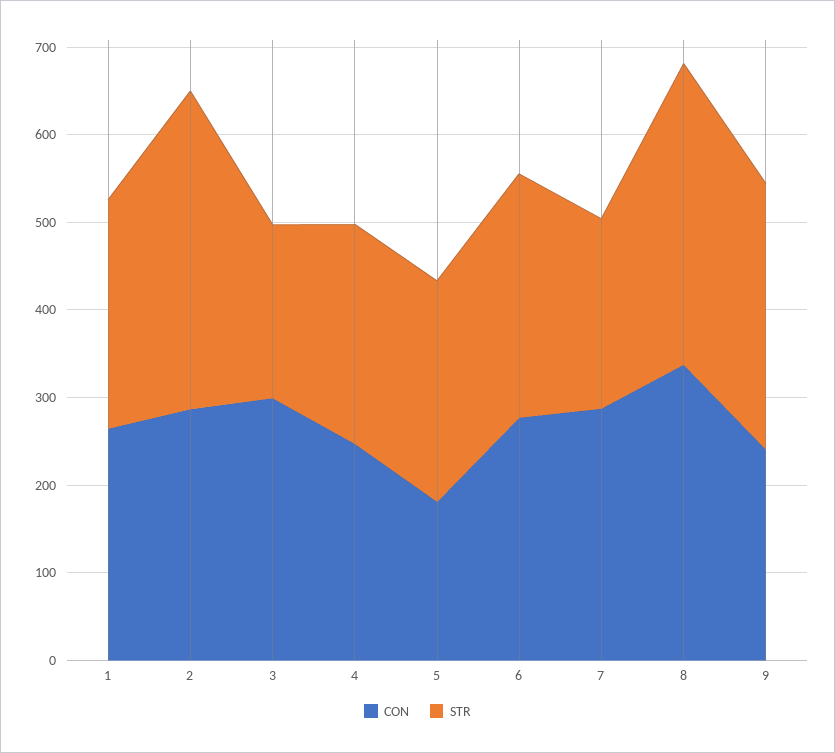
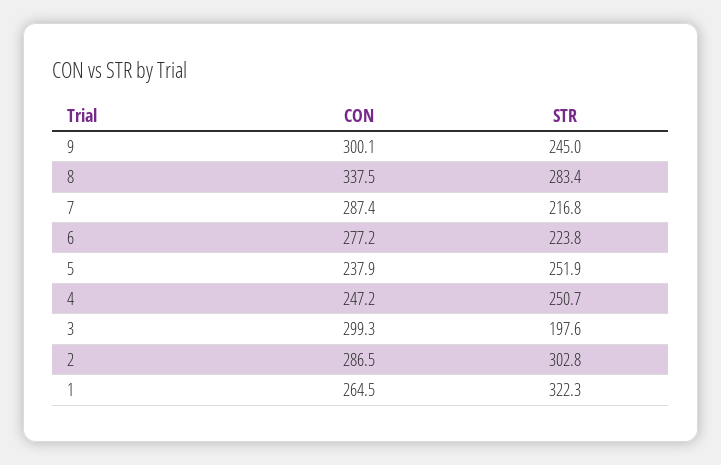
STR, 1: 260 -> 322.3
STR, 2: 360 -> 302.8
CON, 5: 180 -> 237.9
STR, 6: 280 -> 223.8
STR, 8: 340 -> 283.4
CON, 9: 240 -> 300.1
STR, 9: 300 -> 245

